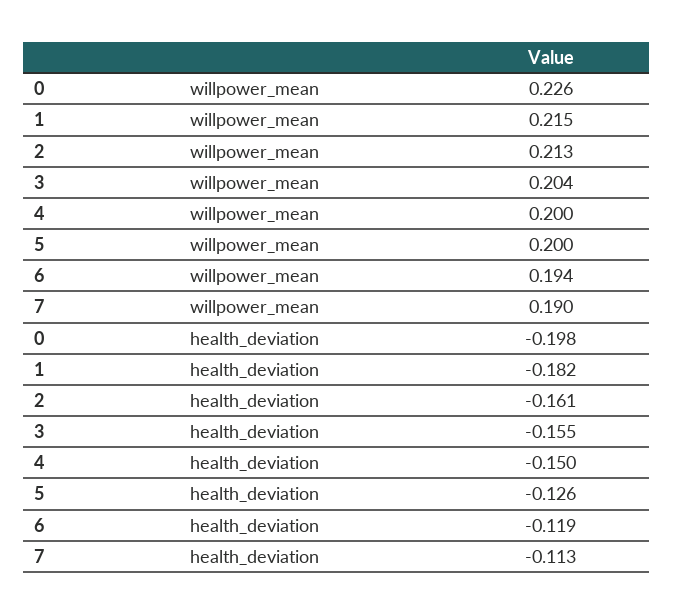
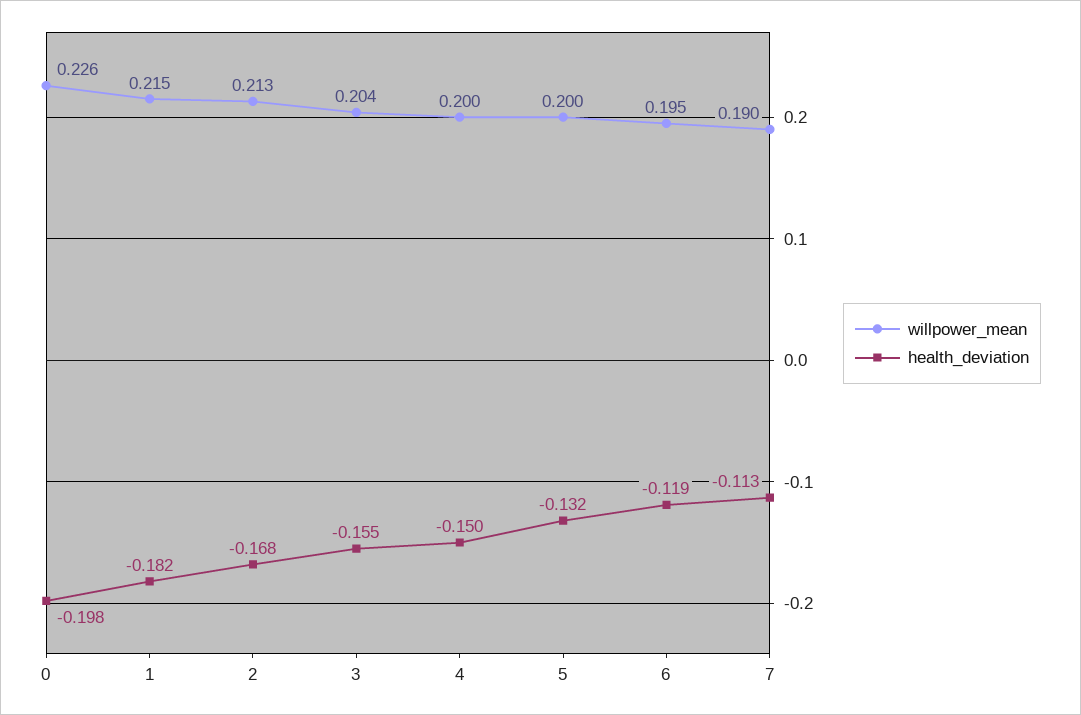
willpower_mean, 6: 0.194 -> 0.195
health_deviation, 2: -0.161 -> -0.168
health_deviation, 5: -0.126 -> -0.132

